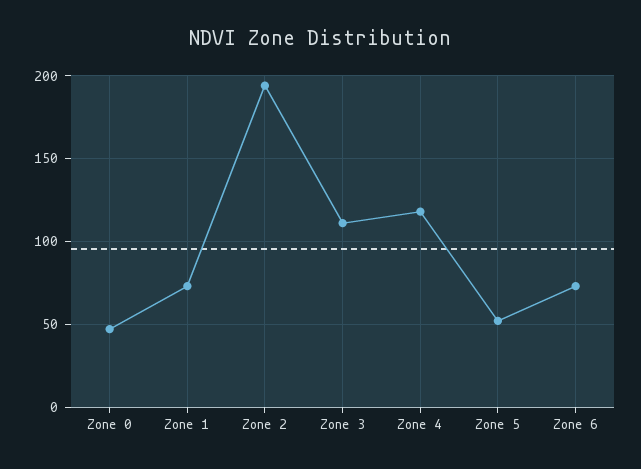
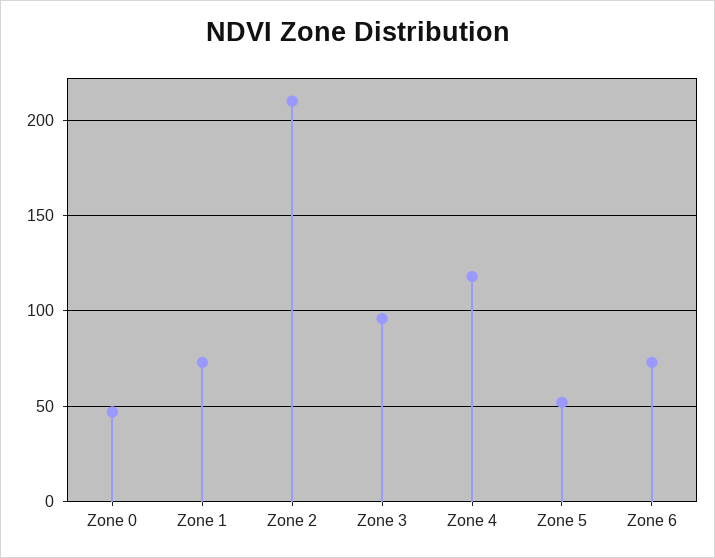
Zone 2: 195 -> 210
Zone 3: 110 -> 95

